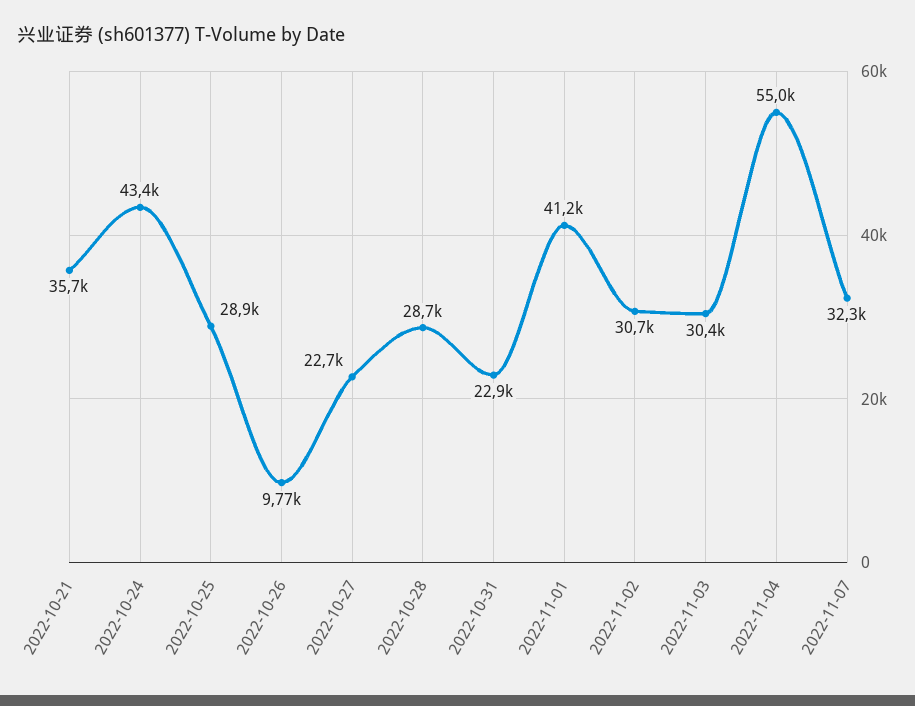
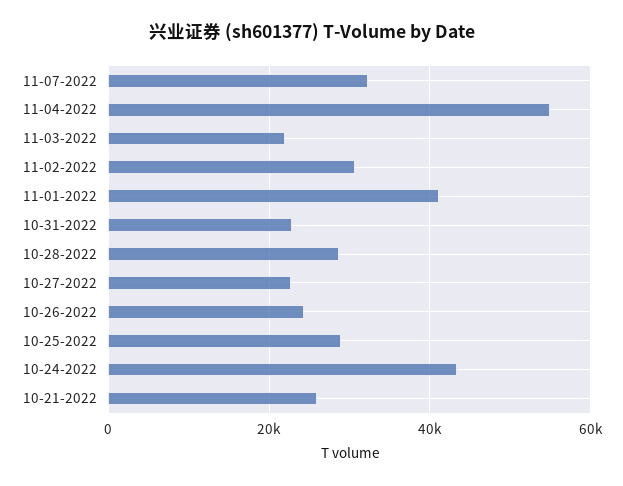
2022-10-21: 35700 -> 26000
2022-10-26: 9770 -> 24000
2022-11-03: 30400 -> 22000

